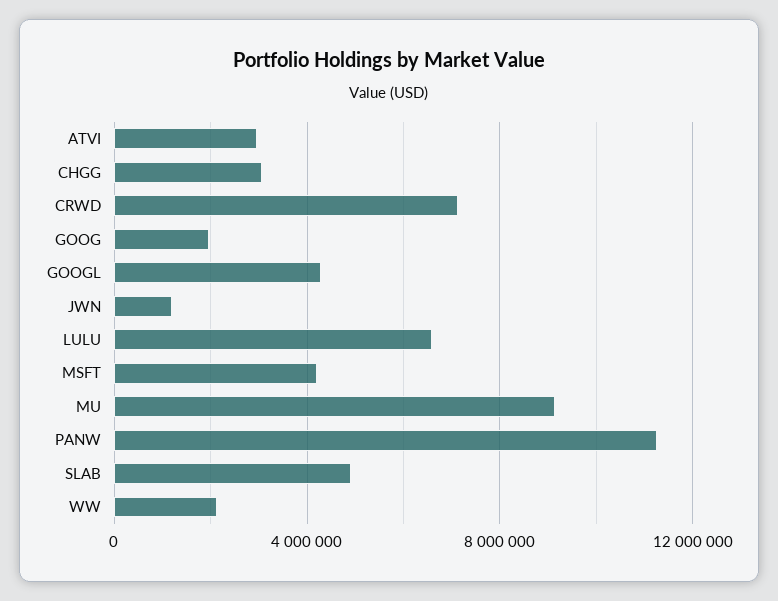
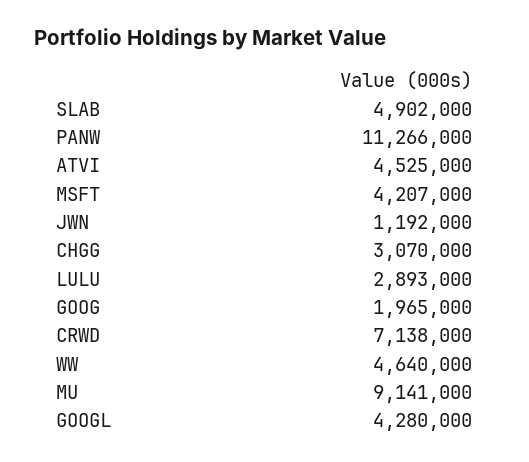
ATVI: 3000000 -> 4525000
LULU: 6500000 -> 2893000
WW: 2000000 -> 4640000

